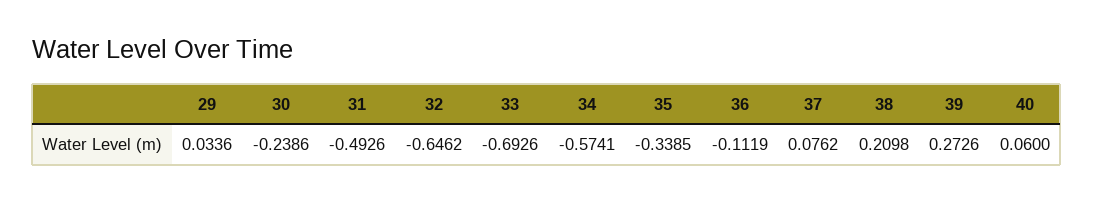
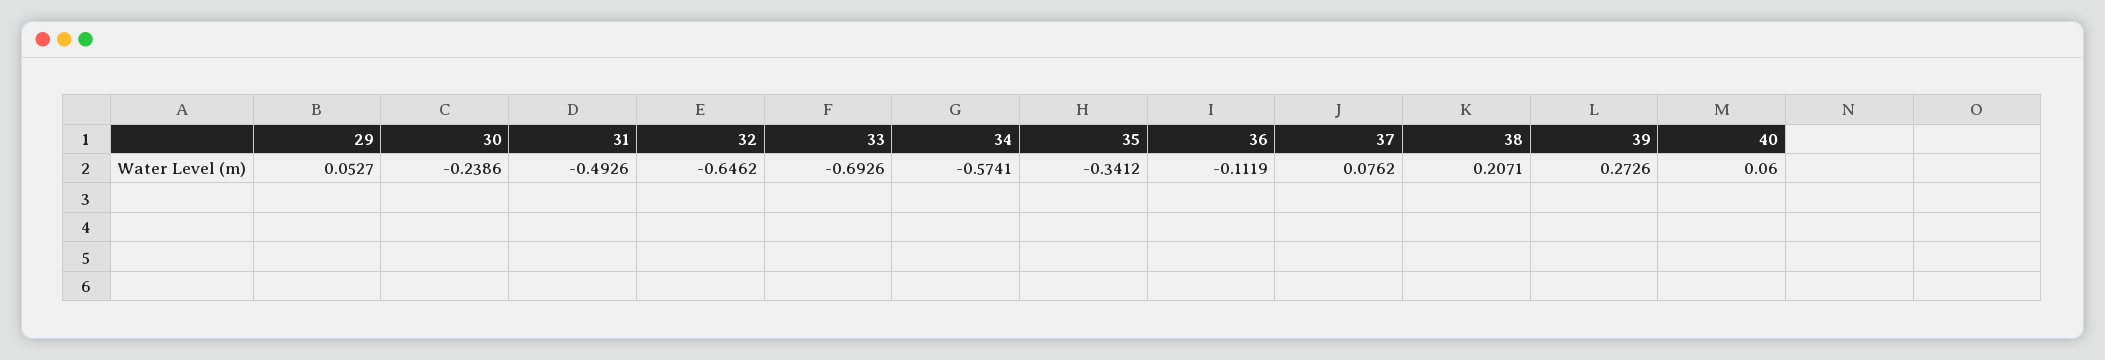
29: 0.0336 -> 0.0527
35: -0.3385 -> -0.3412
38: 0.2098 -> 0.2071

